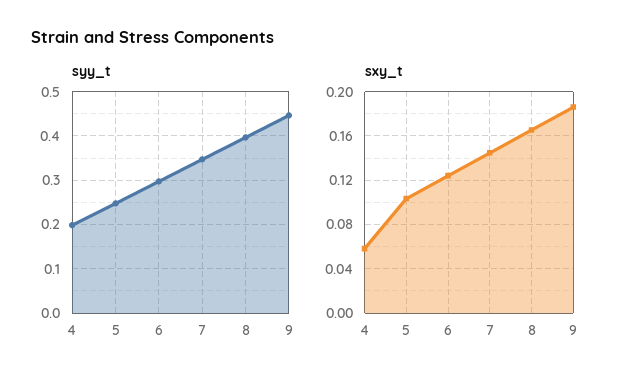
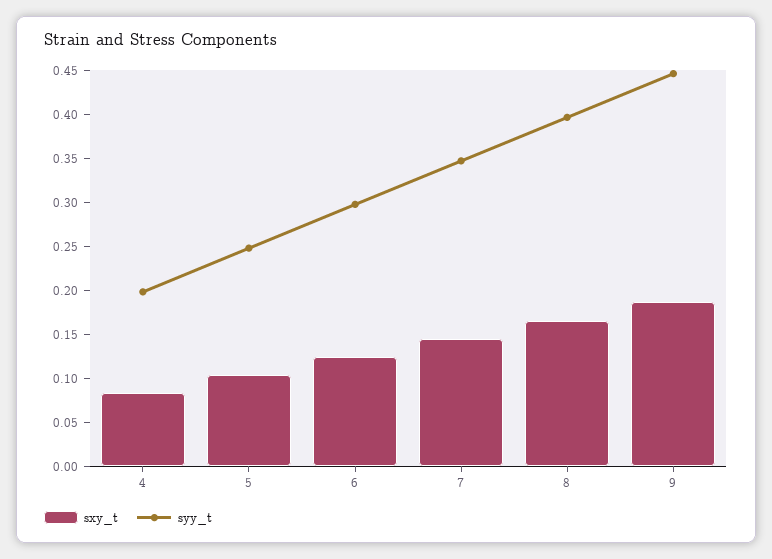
sxy_t, 4: 0.06 -> 0.08

